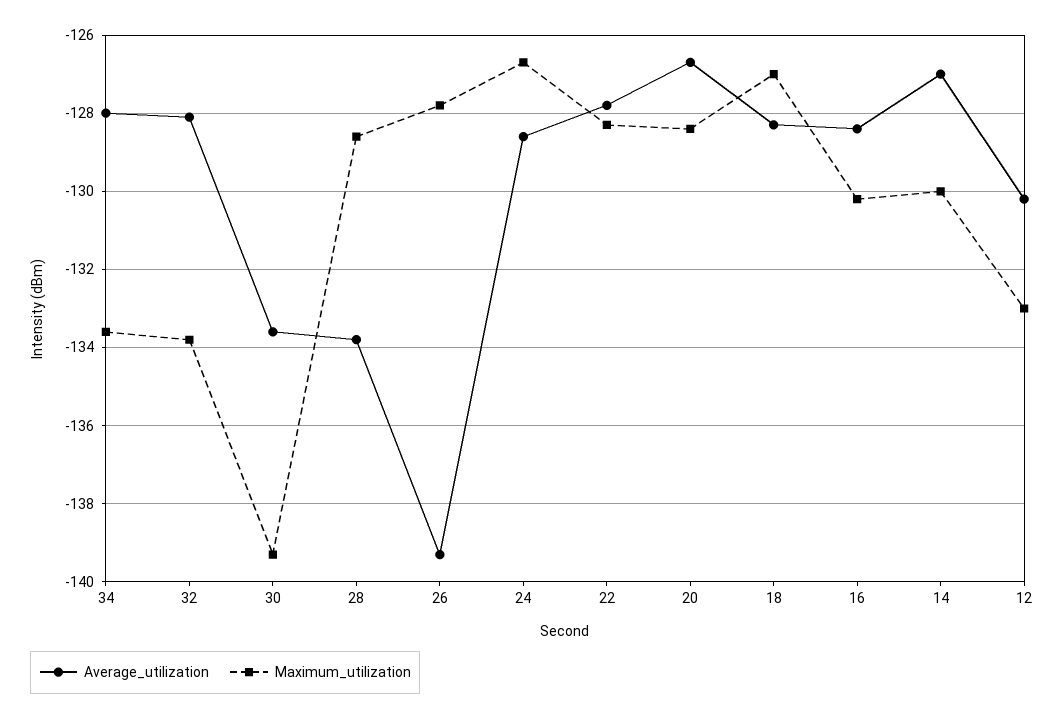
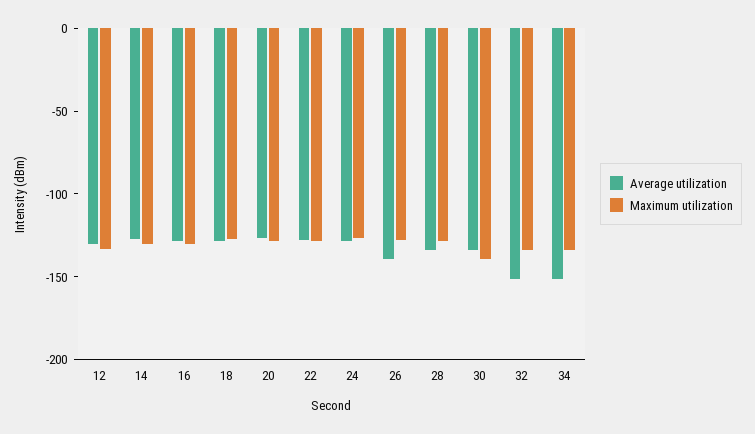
Average_utilization, 34: -128 -> -150
Average_utilization, 32: -128 -> -150

